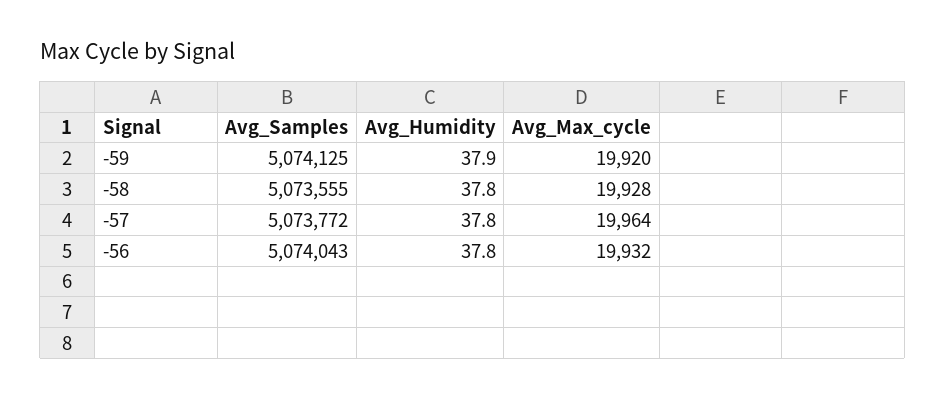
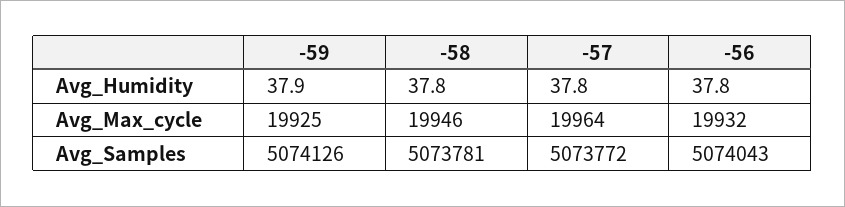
Avg_Samples, -59: 5074125 -> 5074126
Avg_Max_cycle, -59: 19920 -> 19925
Avg_Samples, -58: 5073555 -> 5073781
Avg_Max_cycle, -58: 19928 -> 19946

